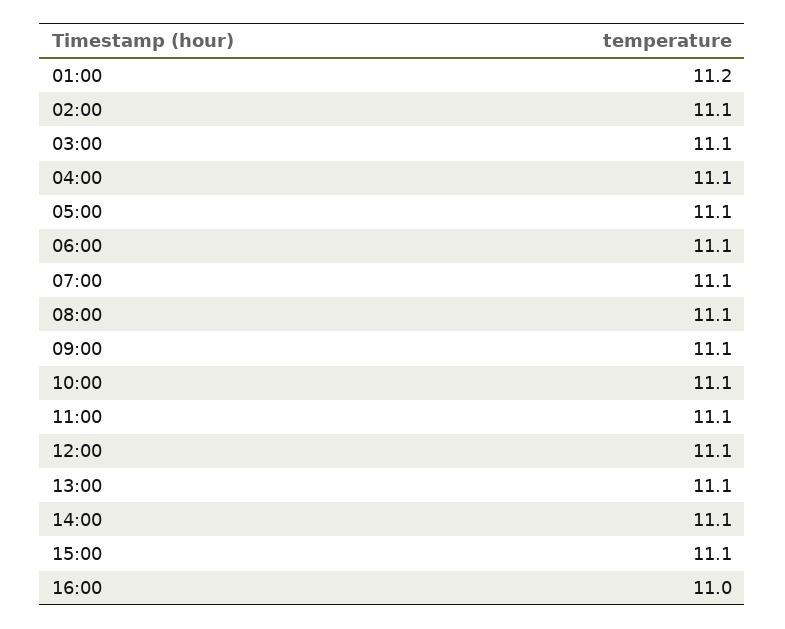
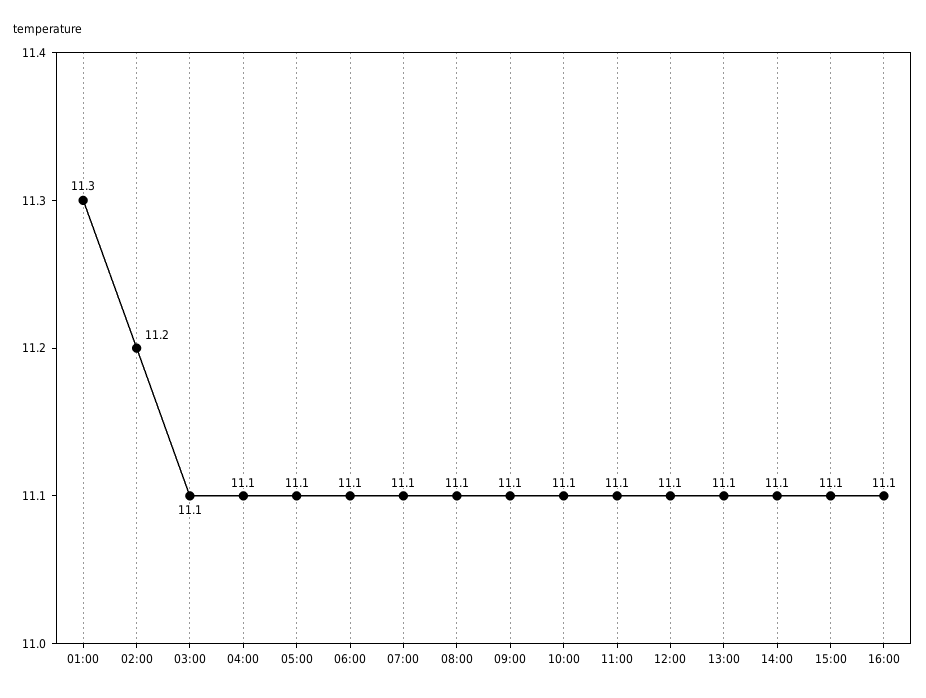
01:00: 11.2 -> 11.3
02:00: 11.1 -> 11.2
16:00: 11 -> 11.1

